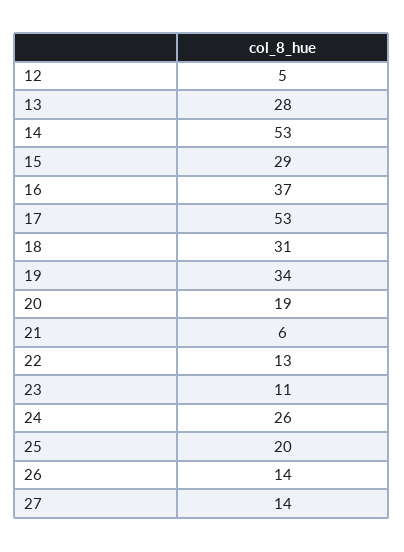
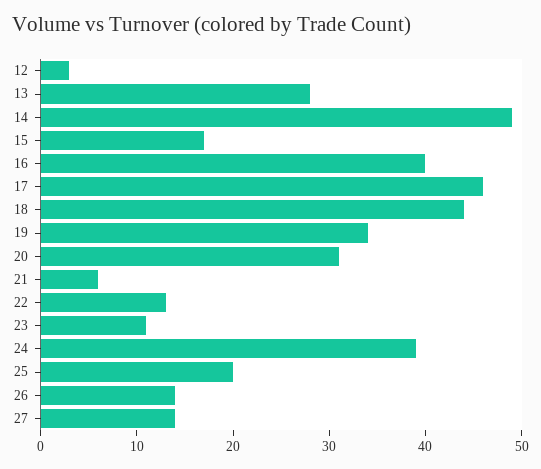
12: 5 -> 3
14: 53 -> 49
15: 29 -> 17
16: 37 -> 40
17: 53 -> 46
18: 31 -> 44
20: 19 -> 31
24: 26 -> 39

